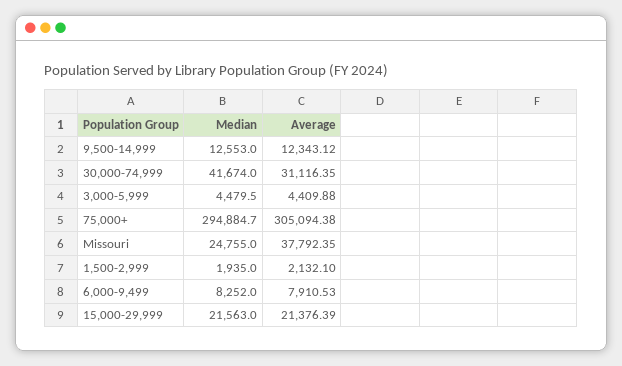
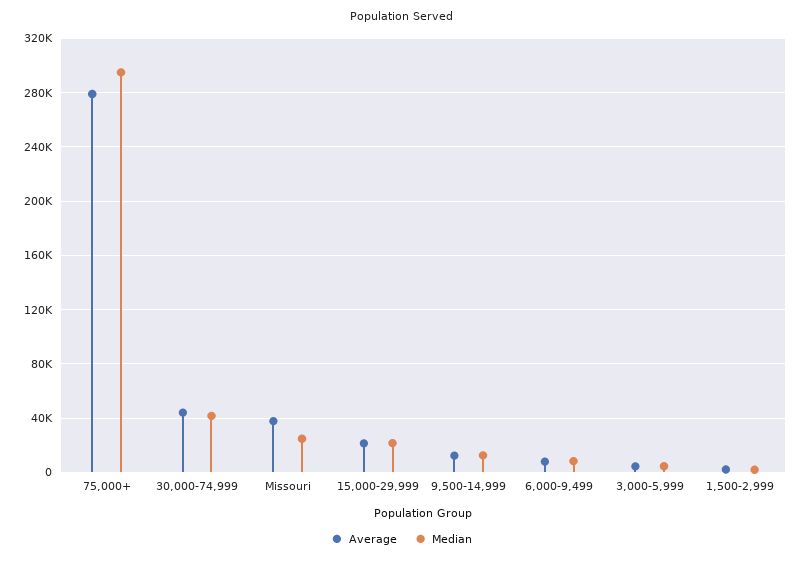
Average, 30,000-74,999: 31116.35 -> 45000
Average, 75,000+: 305094.38 -> 280000

